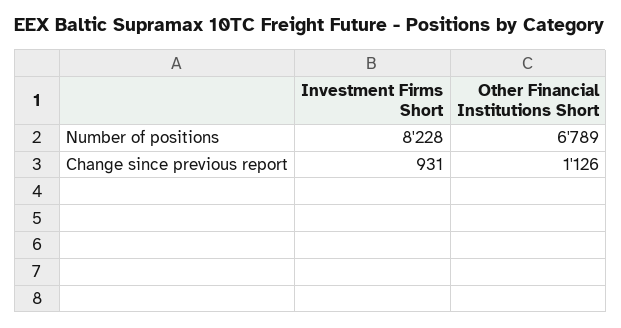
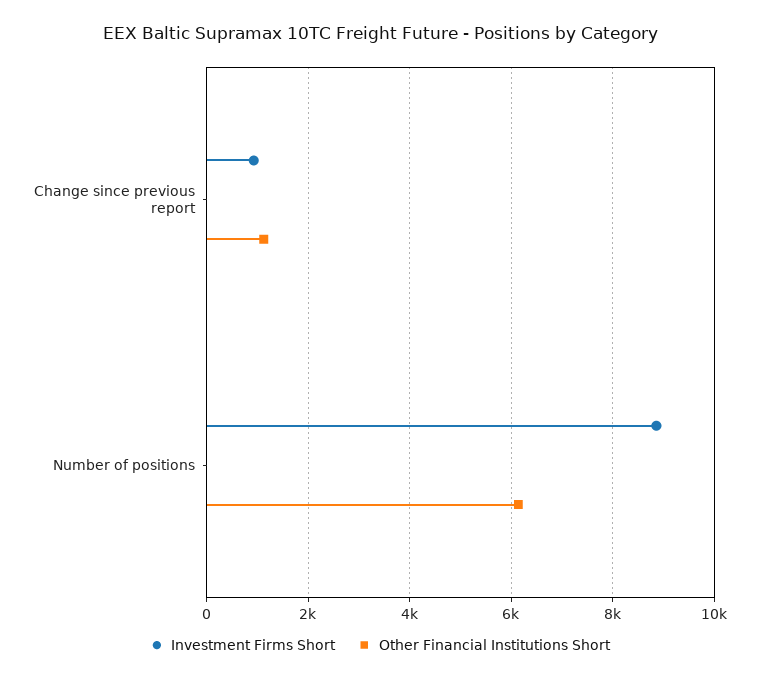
Investment Firms Short, Number of positions: 8228 -> 8800
Other Financial Institutions Short, Number of positions: 6789 -> 6200

